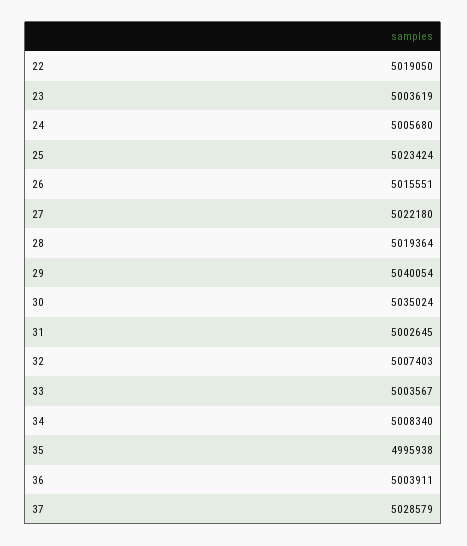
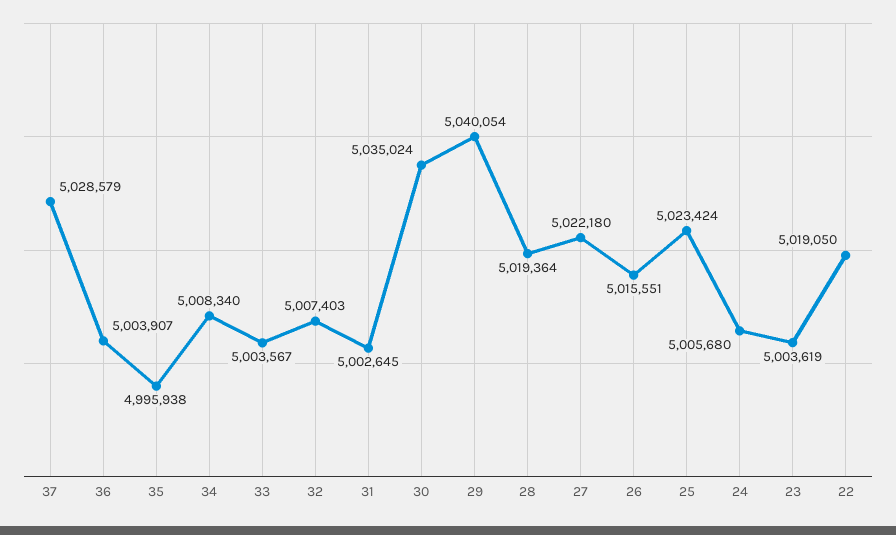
36: 5003911 -> 5003907

